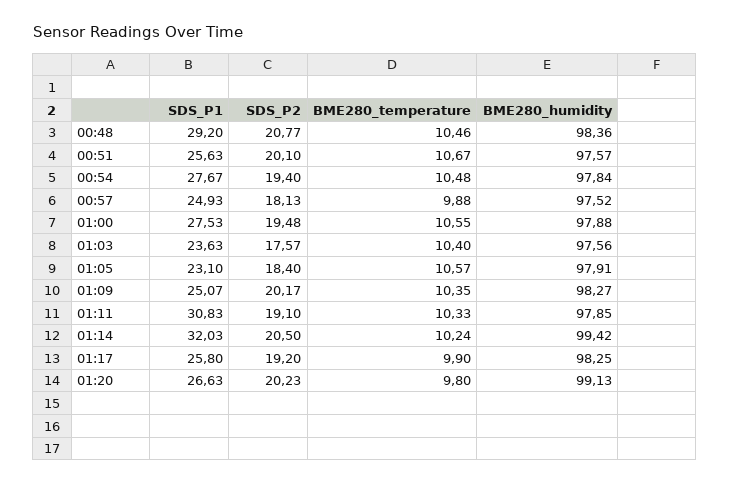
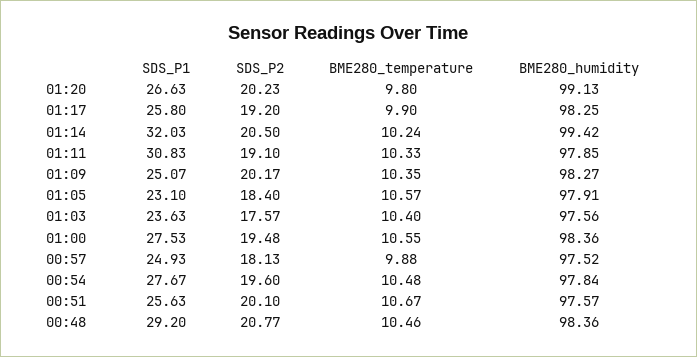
SDS_P2, 00:54: 19.4 -> 19.6
BME280_humidity, 01:00: 97.88 -> 98.36

